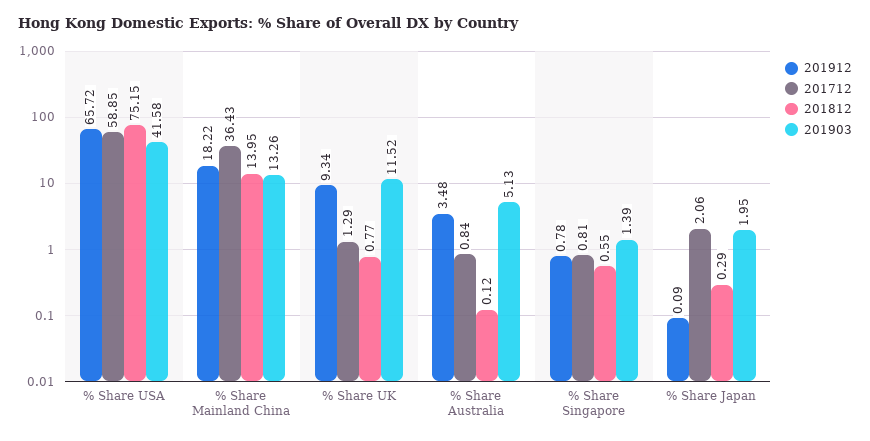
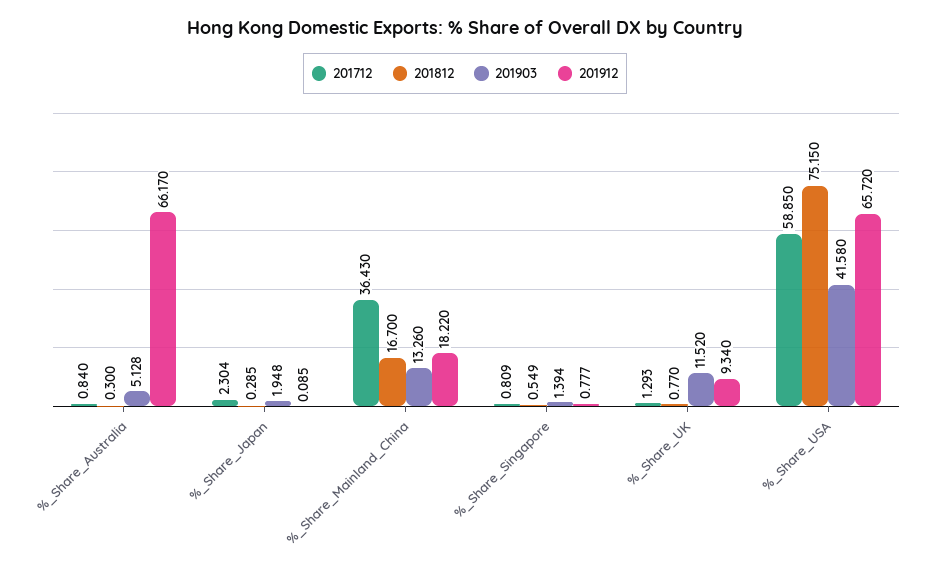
201812, % Share Mainland China: 13.95 -> 16.7
201912, % Share Australia: 3.48 -> 66.17
201812, % Share Australia: 0.12 -> 0.3
201712, % Share Japan: 2.06 -> 2.304

